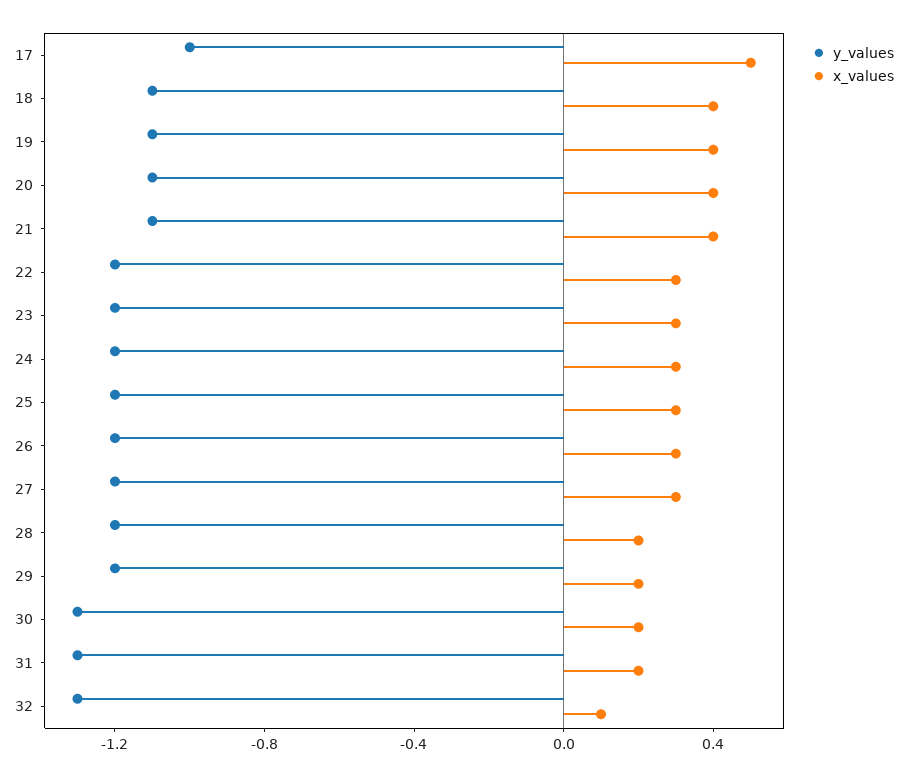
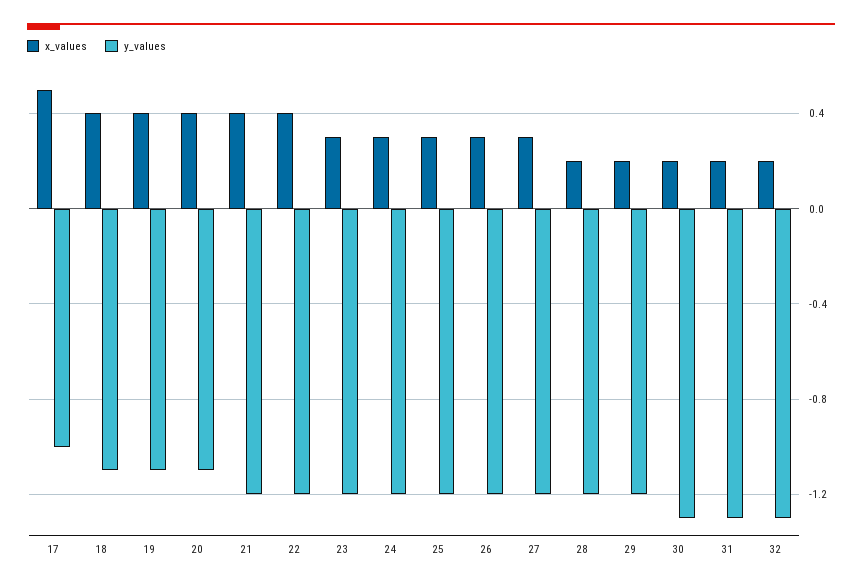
y_values, 21: -1.1 -> -1.2
x_values, 22: 0.3 -> 0.4
x_values, 32: 0.1 -> 0.2

